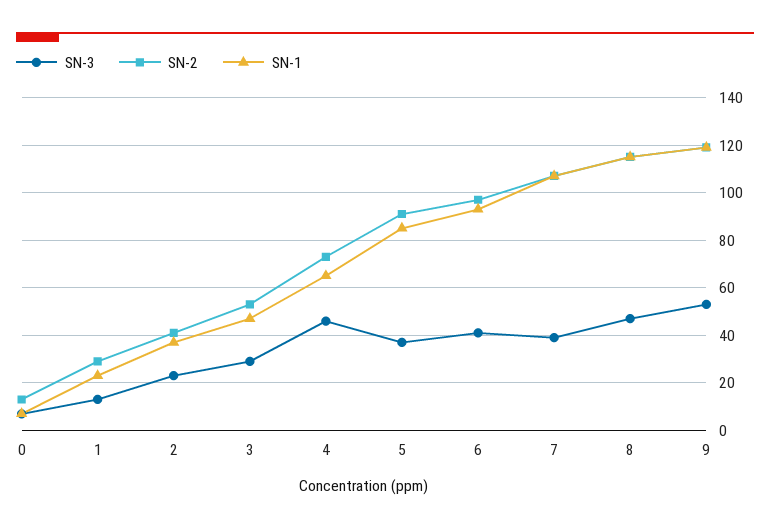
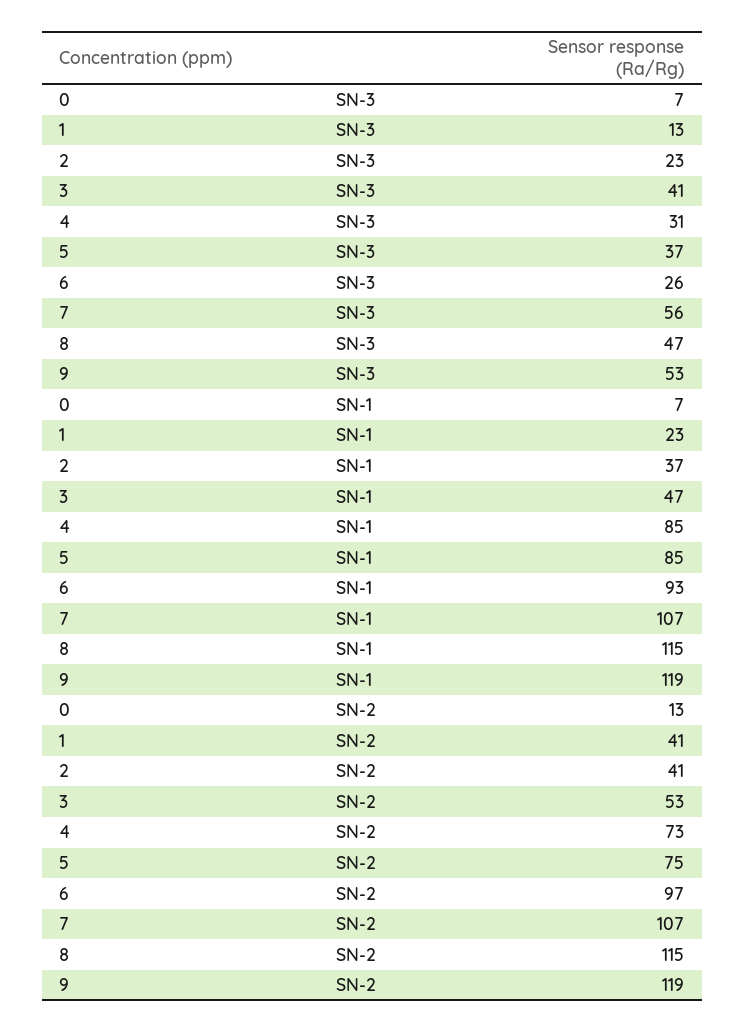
SN-2, 1: 30 -> 41
SN-3, 3: 30 -> 41
SN-3, 4: 45 -> 31
SN-1, 4: 65 -> 85
SN-2, 5: 90 -> 75
SN-3, 6: 40 -> 26
SN-3, 7: 40 -> 56

